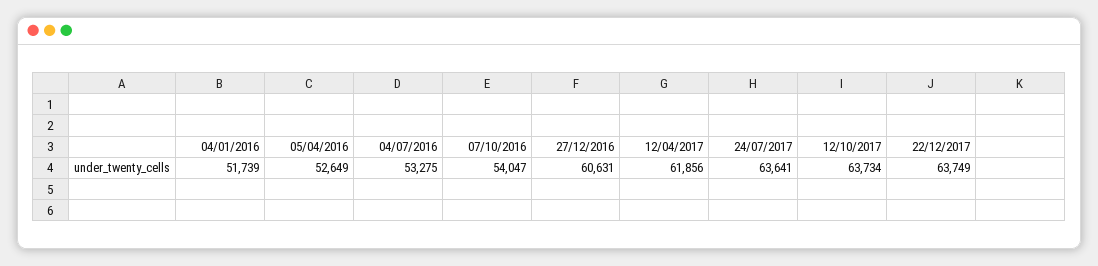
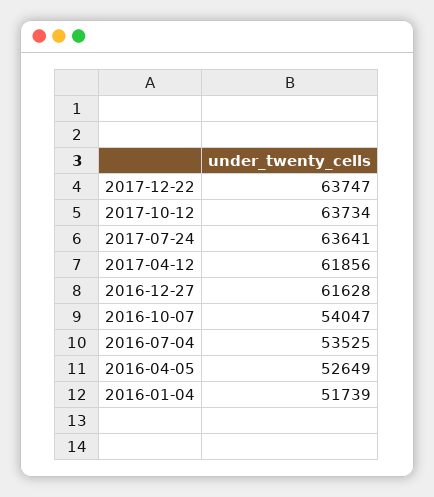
04/07/2016: 53275 -> 53525
27/12/2016: 60631 -> 61628
22/12/2017: 63749 -> 63747

